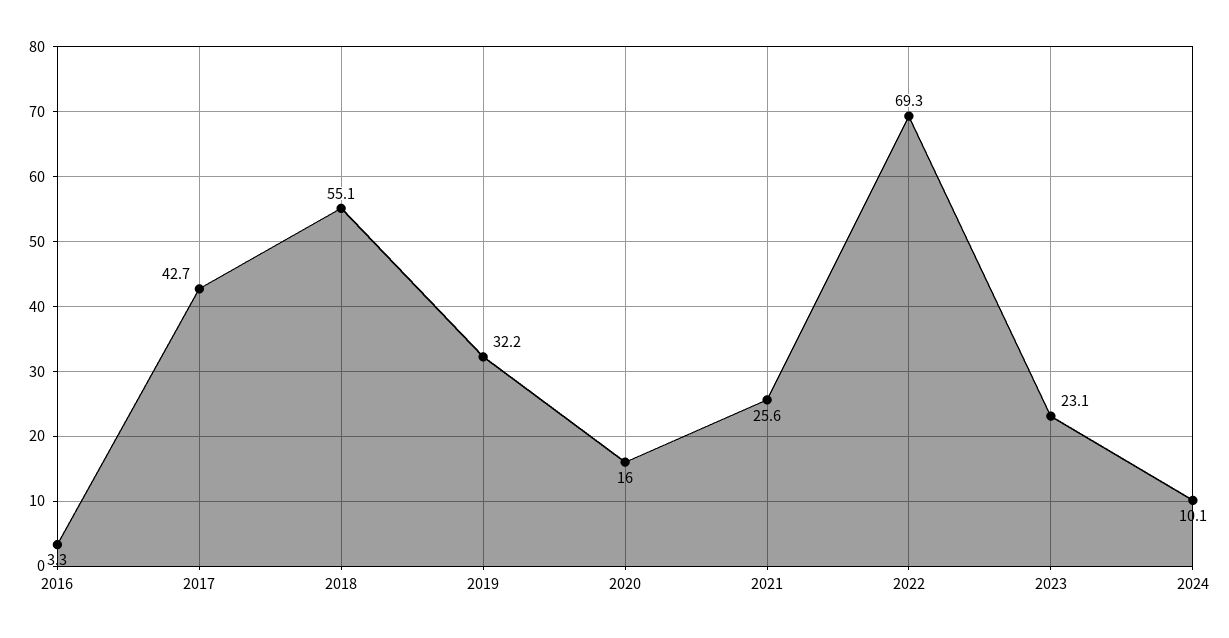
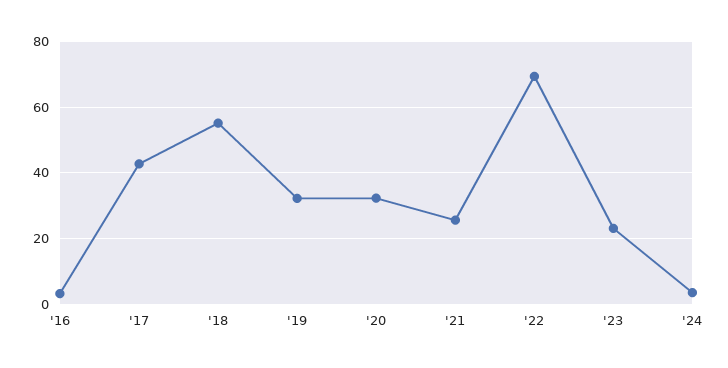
2020: 16 -> 32
2024: 10.1 -> 4

